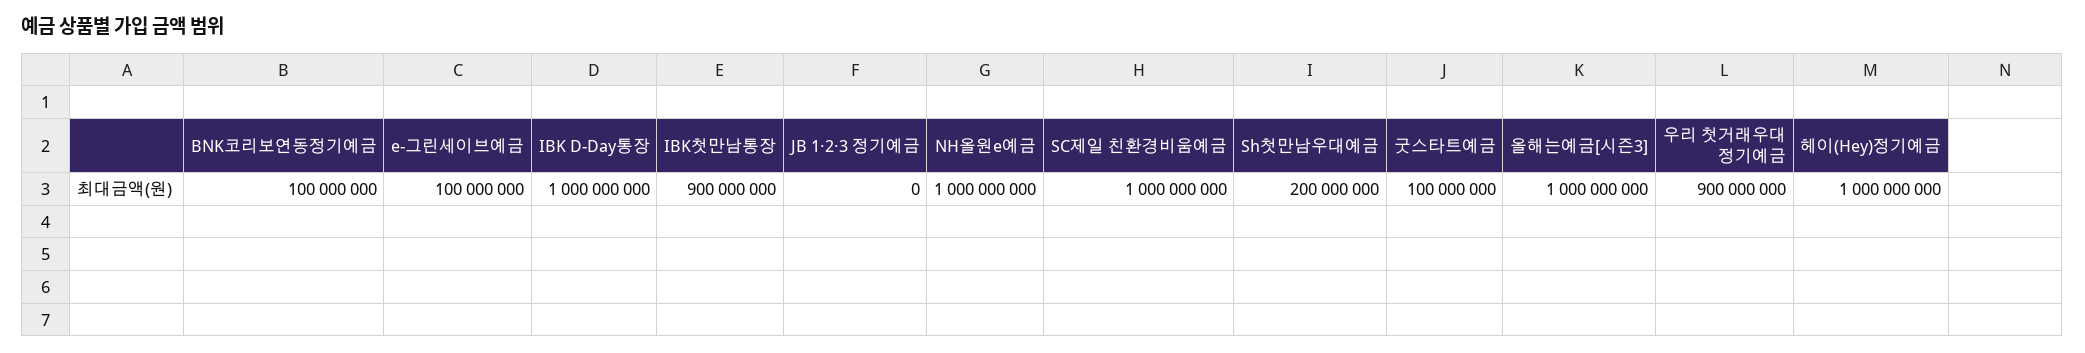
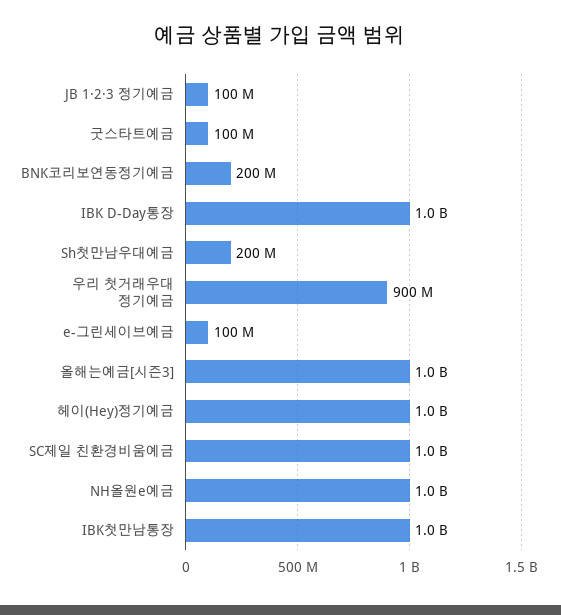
BNK코리보연동정기예금: 100000000 -> 200000000
IBK첫만남통장: 900000000 -> 1000000000
JB 1·2·3 정기예금: 0 -> 100000000

